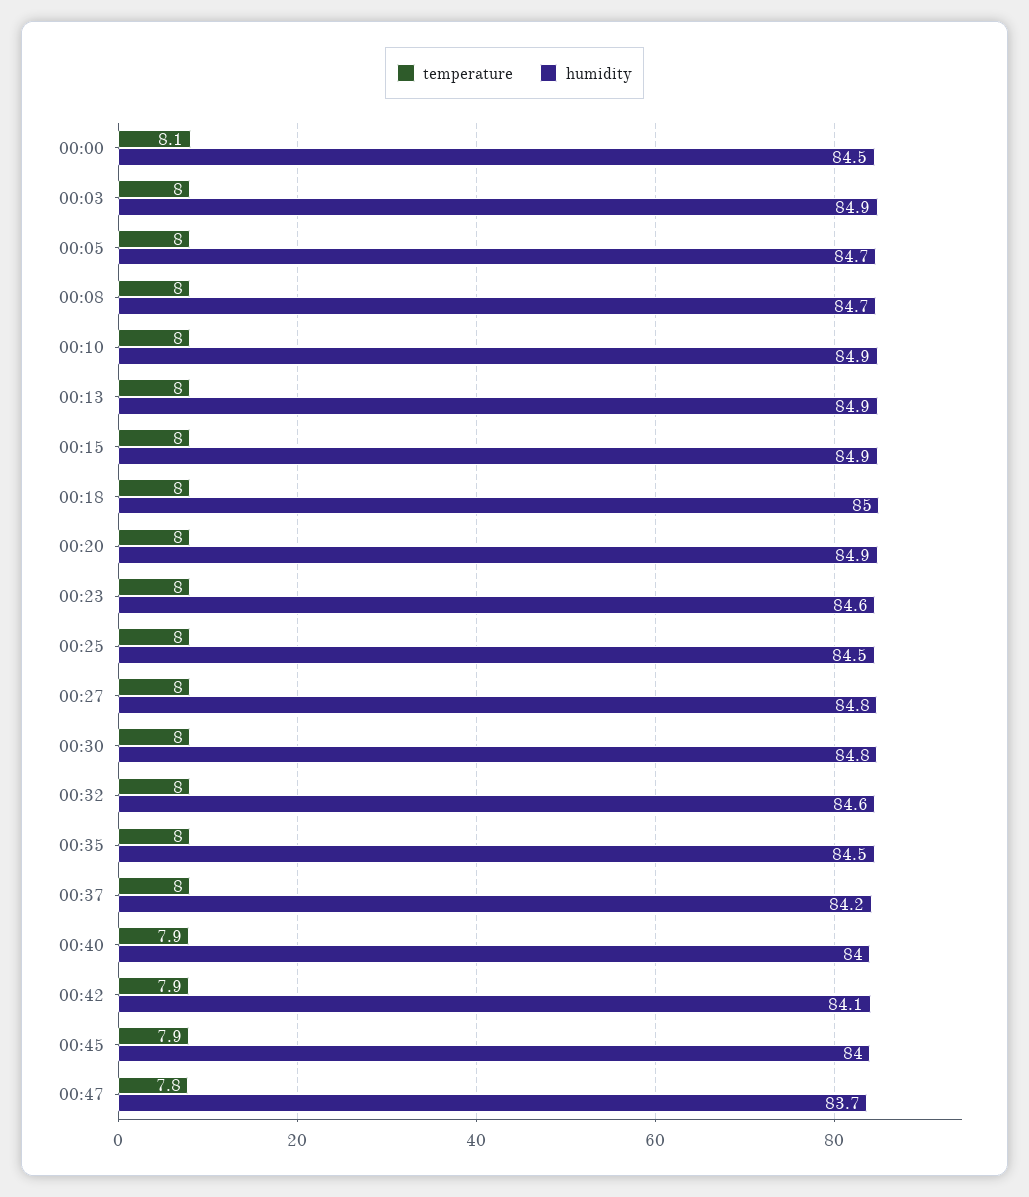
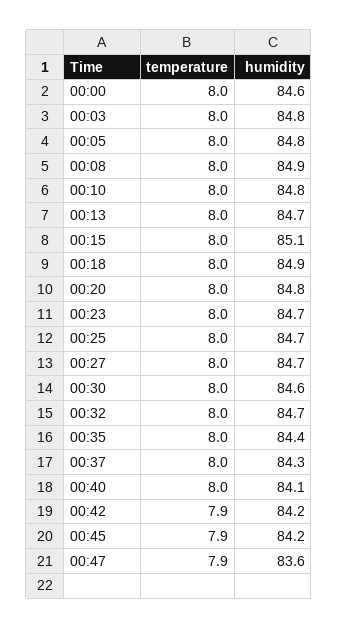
temperature, 00:00: 8.1 -> 8
humidity, 00:00: 84.5 -> 84.6
humidity, 00:03: 84.9 -> 84.8
humidity, 00:05: 84.7 -> 84.8
humidity, 00:08: 84.7 -> 84.9
humidity, 00:10: 84.9 -> 84.8
humidity, 00:13: 84.9 -> 84.7
humidity, 00:15: 84.9 -> 85.1
humidity, 00:18: 85 -> 84.9
humidity, 00:20: 84.9 -> 84.8
humidity, 00:23: 84.6 -> 84.7
humidity, 00:25: 84.5 -> 84.7
humidity, 00:27: 84.8 -> 84.7
humidity, 00:30: 84.8 -> 84.6
humidity, 00:32: 84.6 -> 84.7
humidity, 00:35: 84.5 -> 84.4
humidity, 00:37: 84.2 -> 84.3
temperature, 00:40: 7.9 -> 8
humidity, 00:40: 84 -> 84.1
humidity, 00:42: 84.1 -> 84.2
humidity, 00:45: 84 -> 84.2
temperature, 00:47: 7.8 -> 7.9
humidity, 00:47: 83.7 -> 83.6

